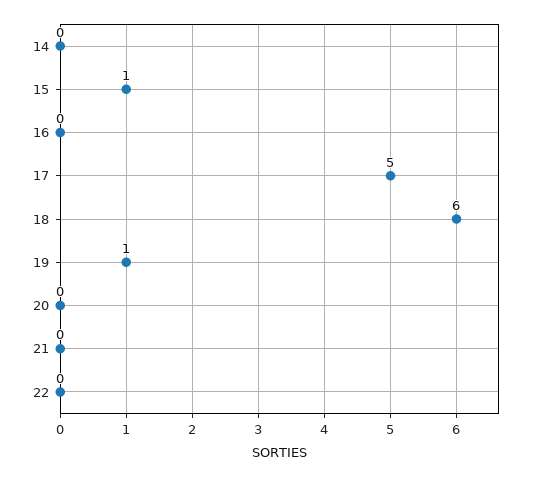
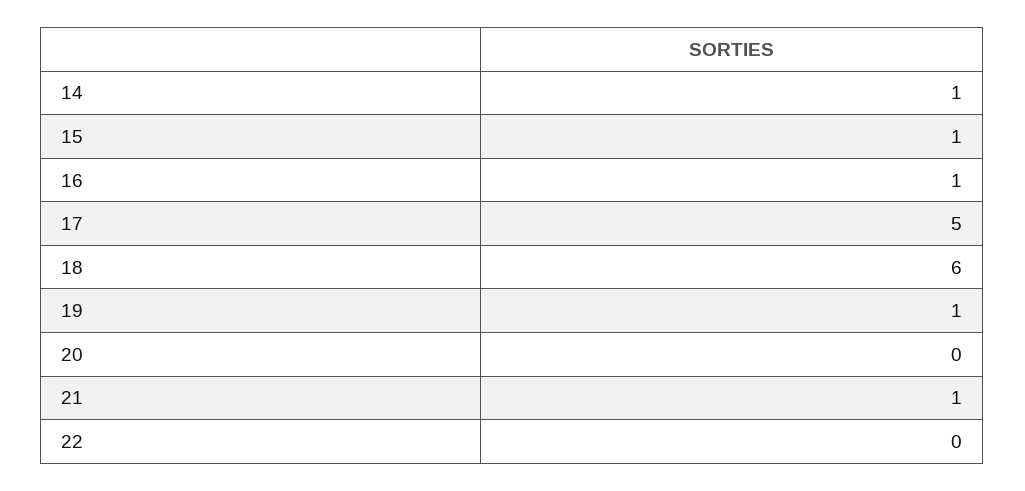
14: 0 -> 1
16: 0 -> 1
21: 0 -> 1

